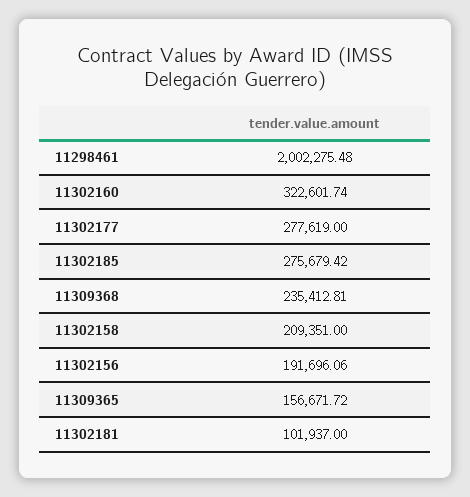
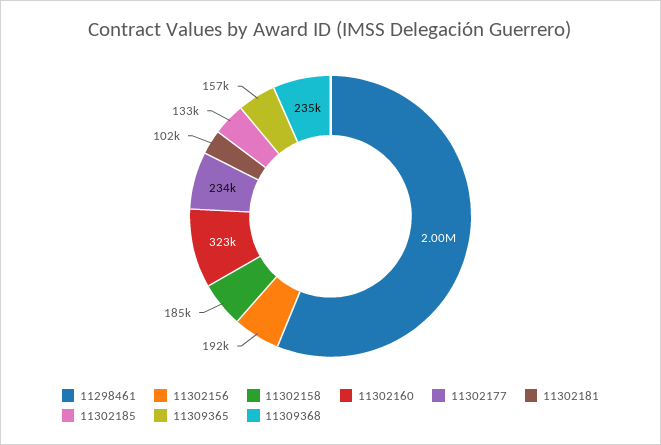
11302177: 277619 -> 234000
11302185: 275679.42 -> 133000
11302158: 209351 -> 185000

